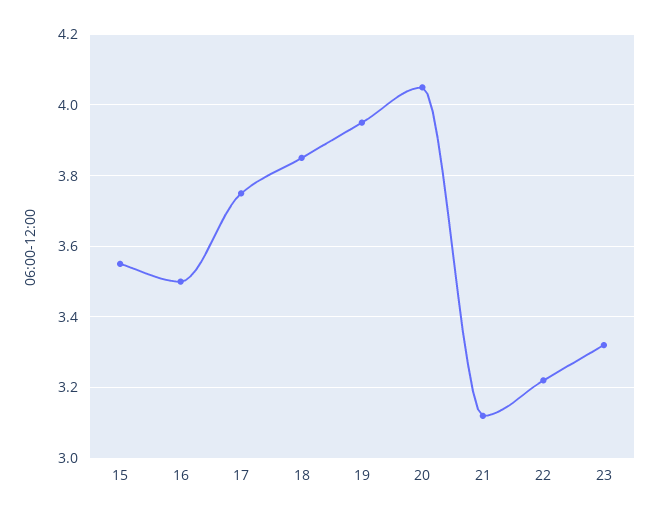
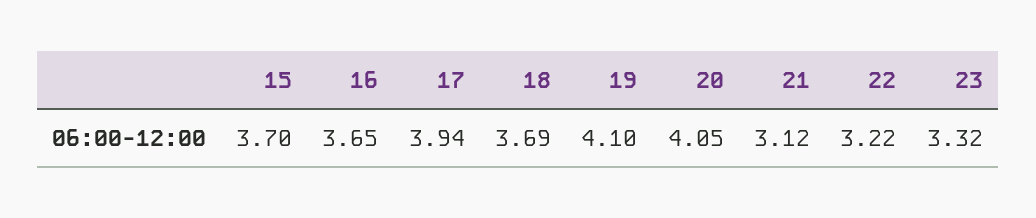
15: 3.55 -> 3.7
16: 3.5 -> 3.65
17: 3.75 -> 3.94
18: 3.85 -> 3.69
19: 3.95 -> 4.1

